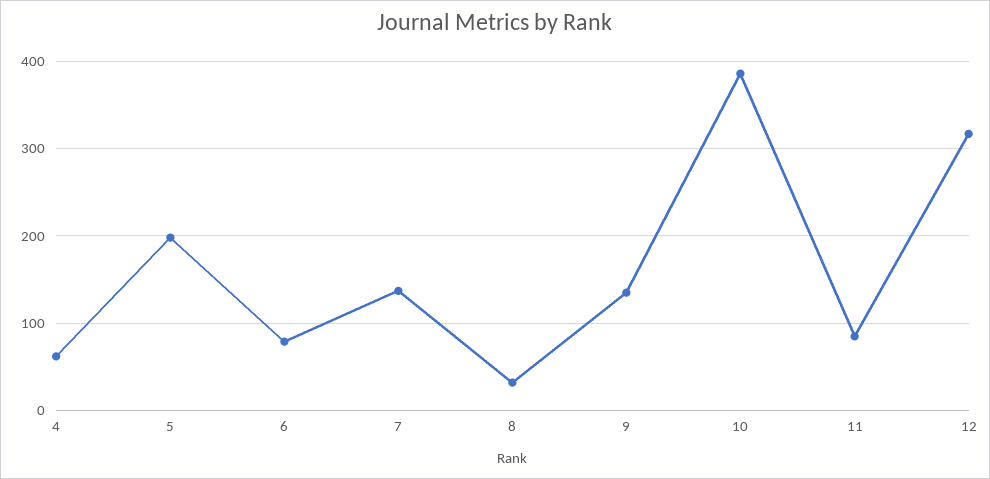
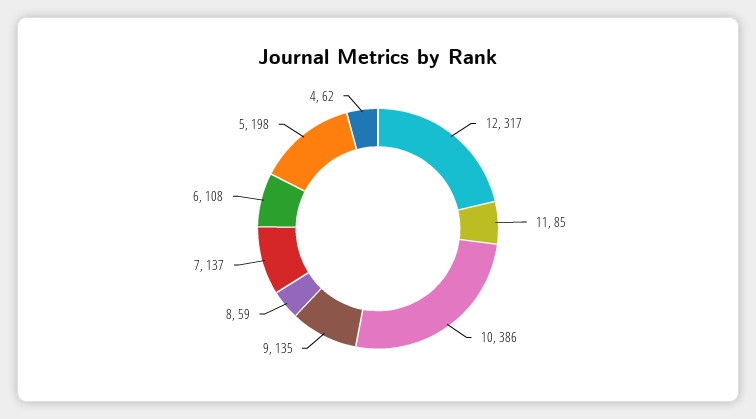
6: 80 -> 108
8: 30 -> 59

